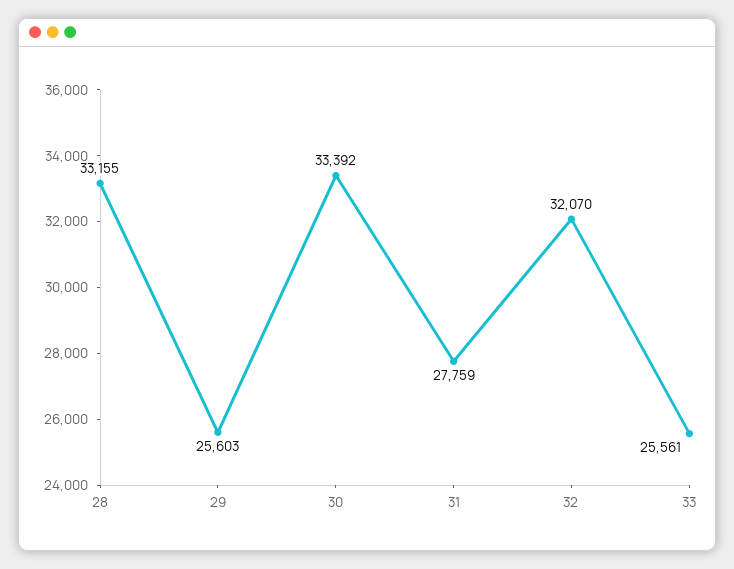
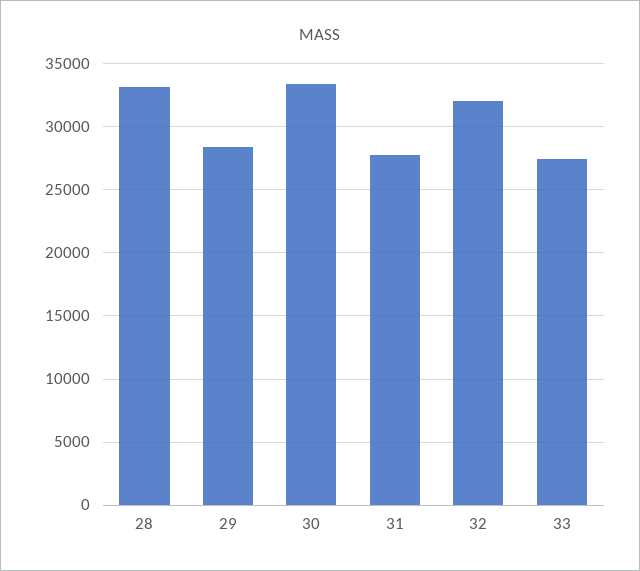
29: 25603 -> 28500
33: 25561 -> 27500

